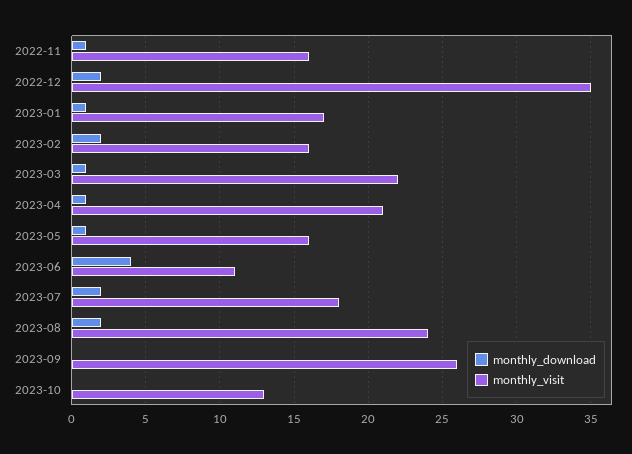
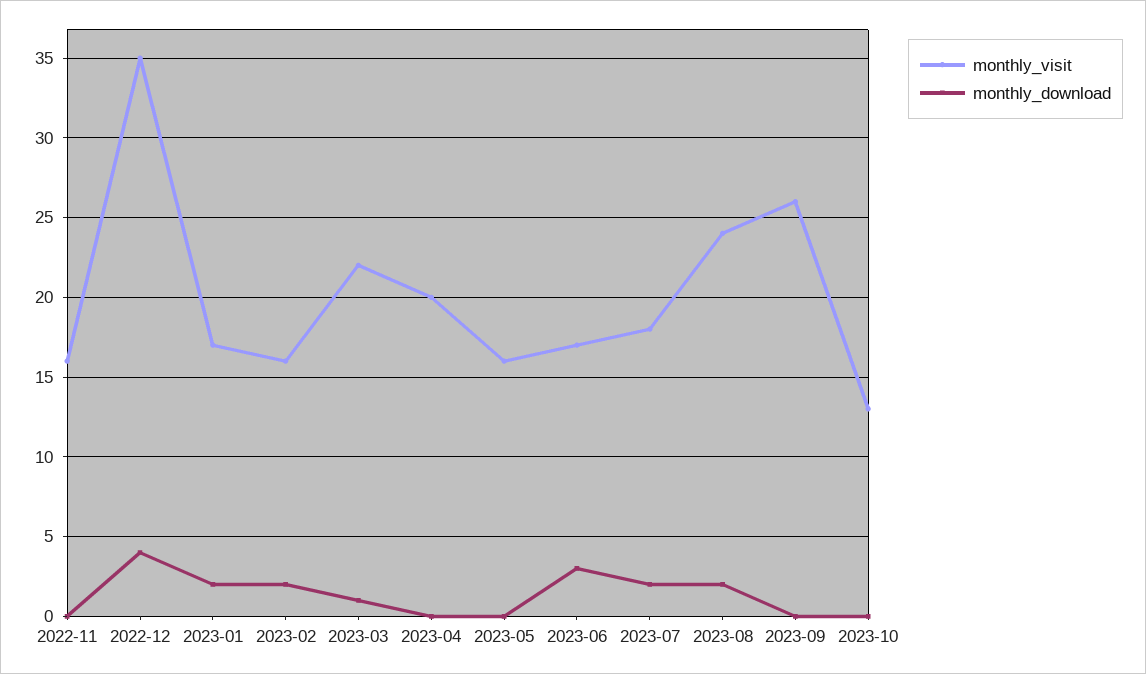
monthly_download, 2022-11: 1 -> 0
monthly_download, 2022-12: 2 -> 4
monthly_download, 2023-01: 1 -> 2
monthly_download, 2023-04: 1 -> 0
monthly_visit, 2023-04: 21 -> 20
monthly_download, 2023-05: 1 -> 0
monthly_download, 2023-06: 4 -> 3
monthly_visit, 2023-06: 11 -> 17

